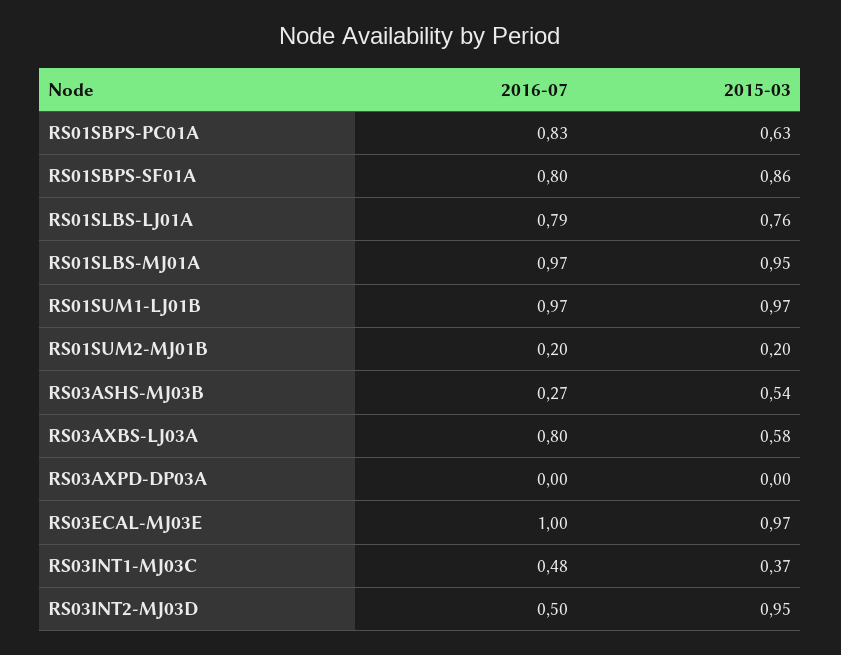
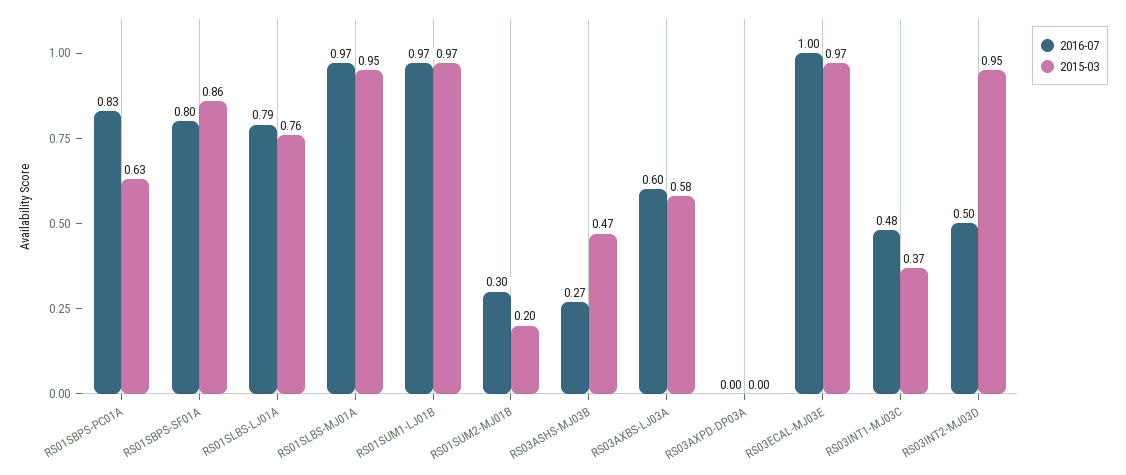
2016-07, RS01SUM2-MJ01B: 0.2 -> 0.3
2015-03, RS03ASHS-MJ03B: 0.54 -> 0.47
2016-07, RS03AXBS-LJ03A: 0.8 -> 0.6

